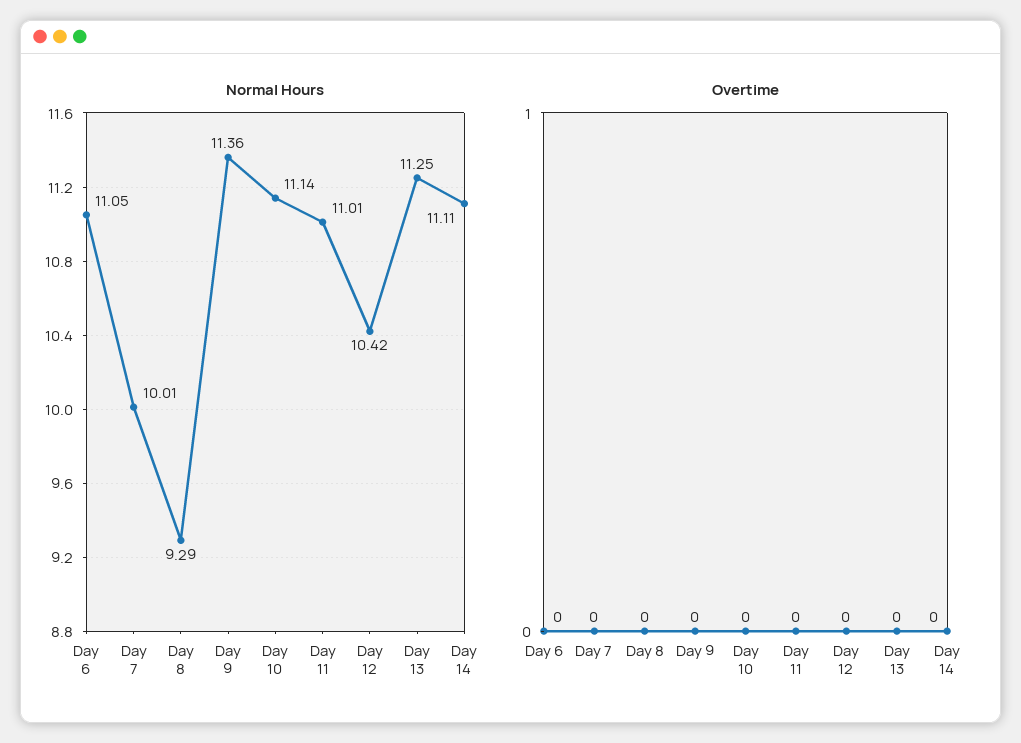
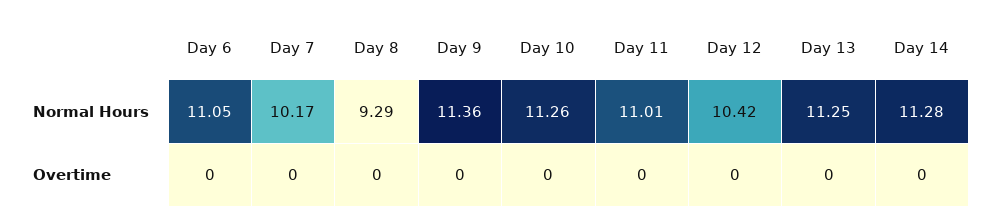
Normal Hours, Day 7: 10.01 -> 10.17
Normal Hours, Day 10: 11.14 -> 11.26
Normal Hours, Day 14: 11.11 -> 11.28

